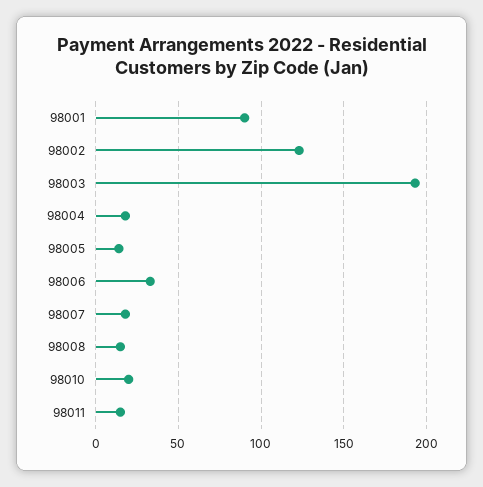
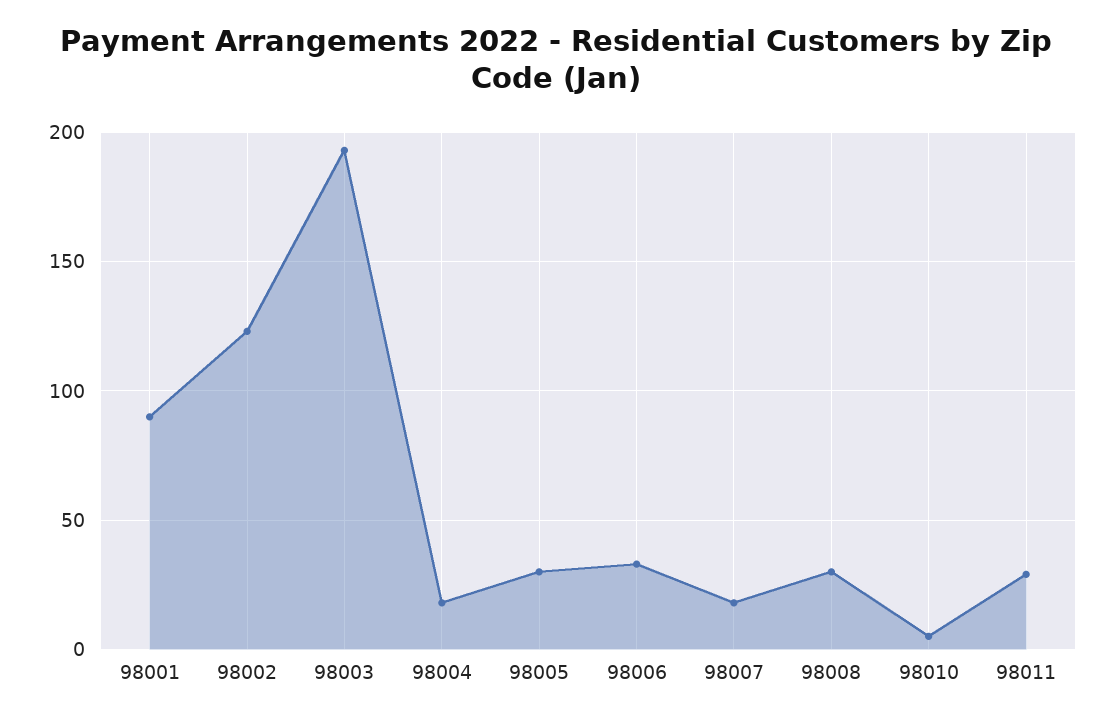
98005: 15 -> 30
98008: 15 -> 30
98010: 20 -> 5
98011: 15 -> 30

